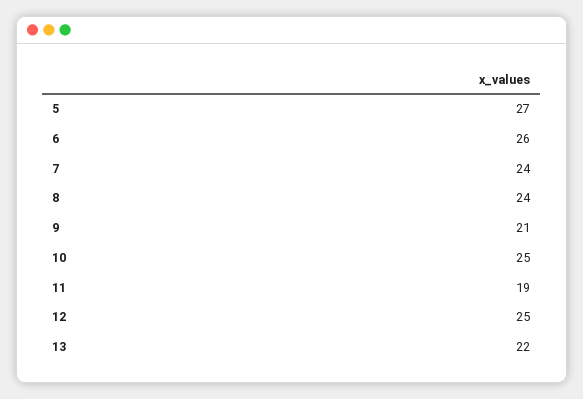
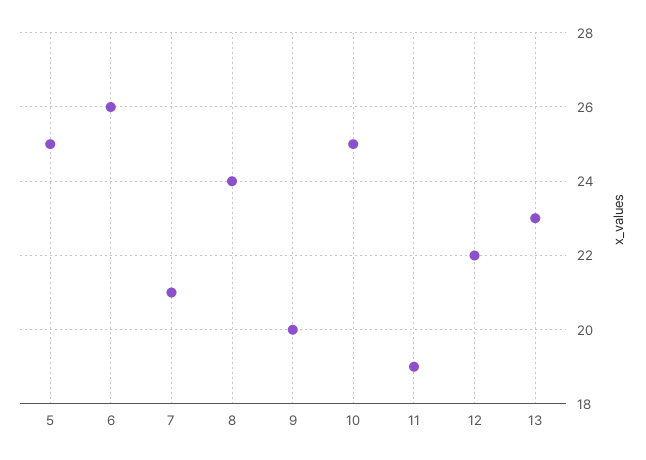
5: 27 -> 25
7: 24 -> 21
9: 21 -> 20
12: 25 -> 22
13: 22 -> 23

